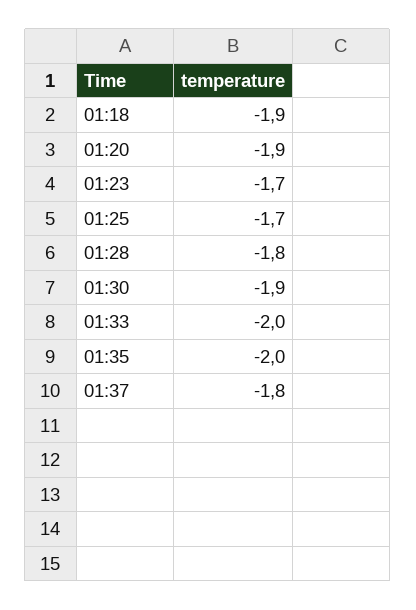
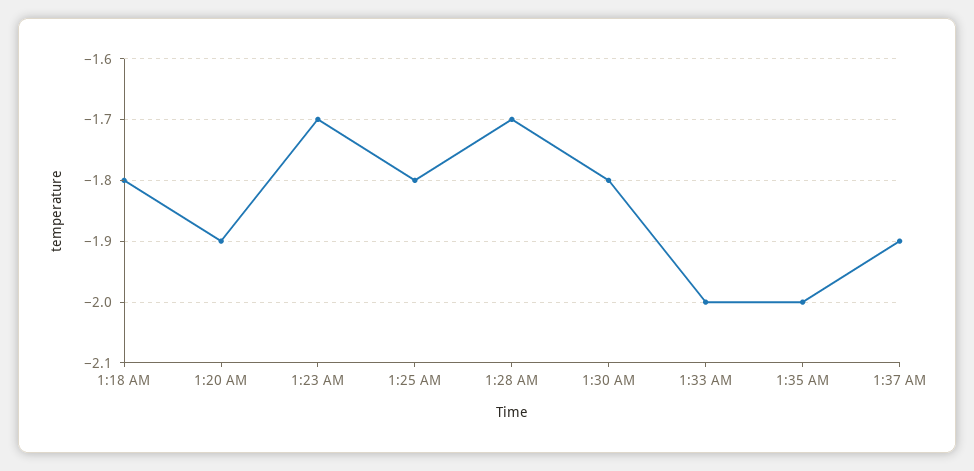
01:18: -1.9 -> -1.8
01:25: -1.7 -> -1.8
01:28: -1.8 -> -1.7
01:30: -1.9 -> -1.8
01:37: -1.8 -> -1.9

